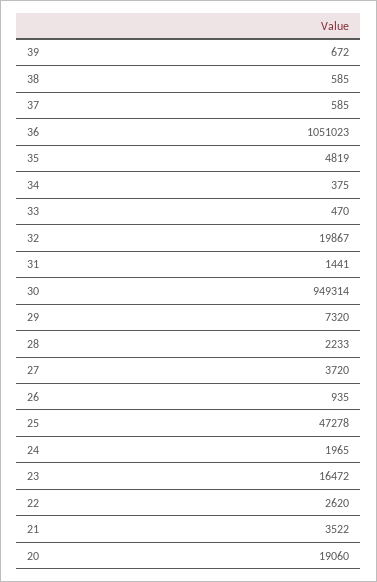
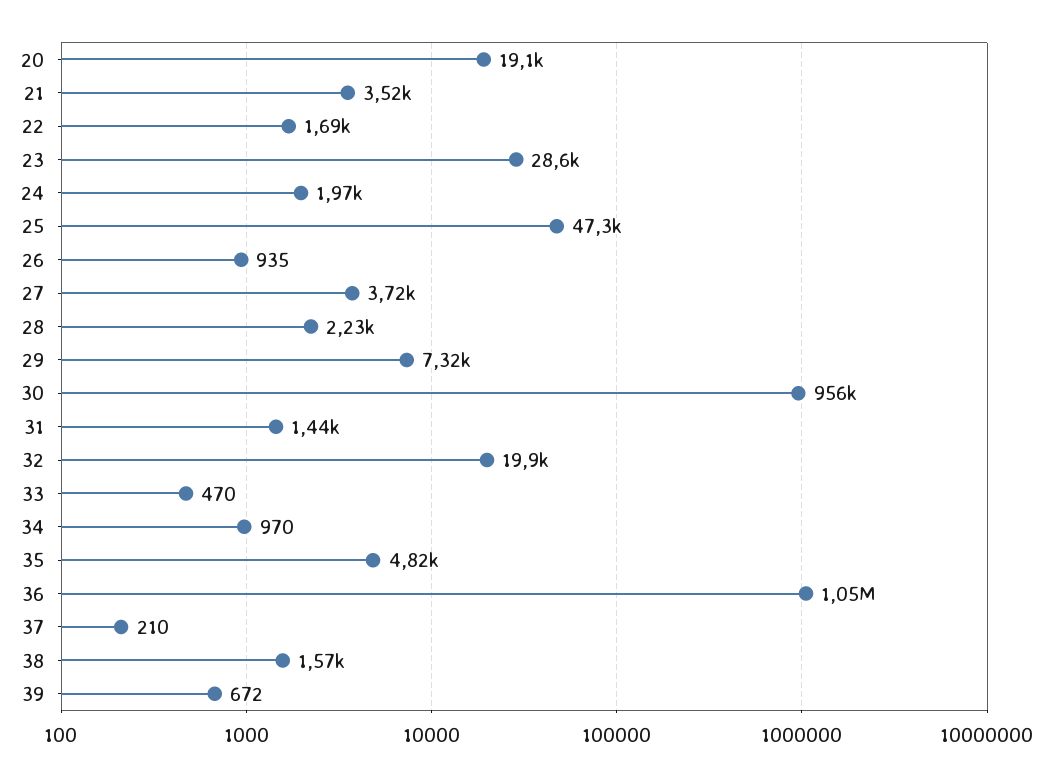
38: 585 -> 1570
37: 585 -> 210
34: 375 -> 970
30: 949314 -> 956000
23: 16472 -> 28600
22: 2620 -> 1690

